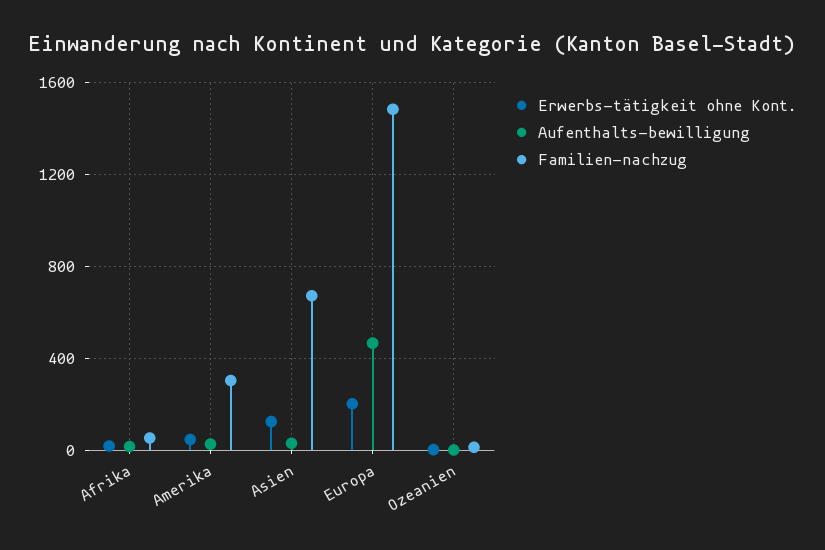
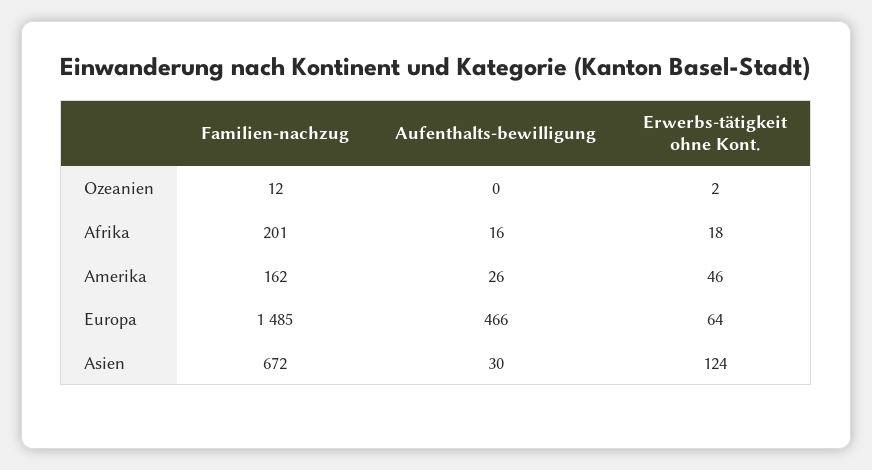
Familien-nachzug, Afrika: 50 -> 201
Familien-nachzug, Amerika: 300 -> 162
Erwerbs-tätigkeit ohne Kont., Europa: 200 -> 64

